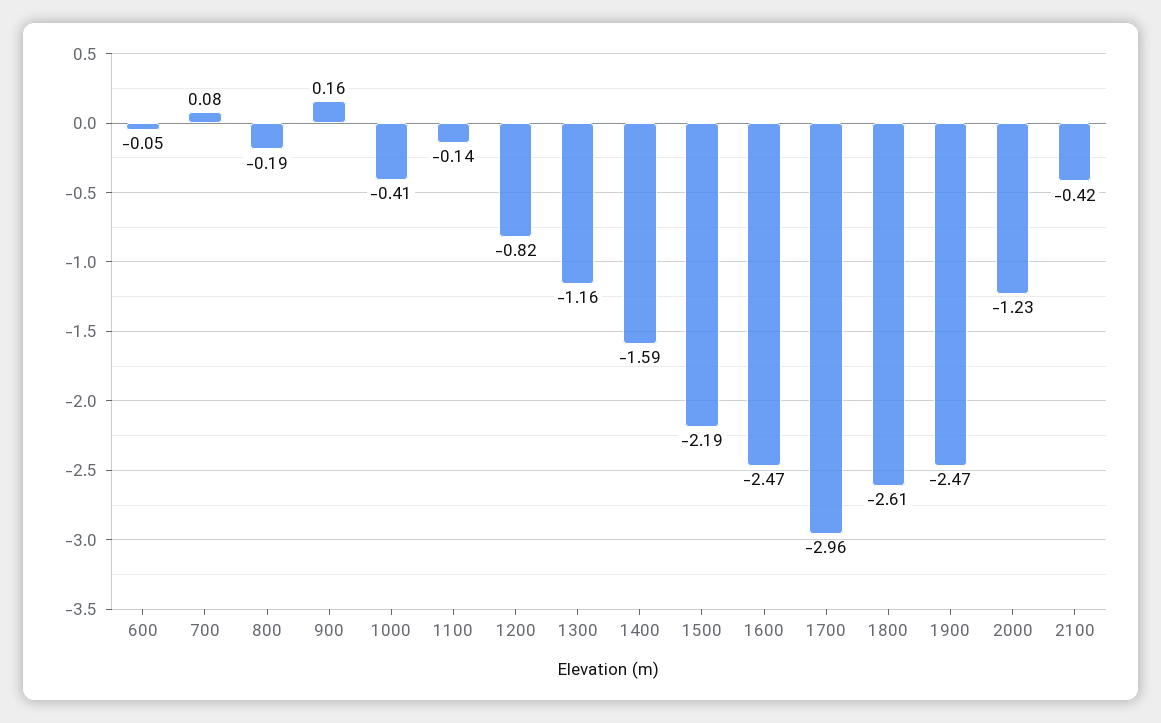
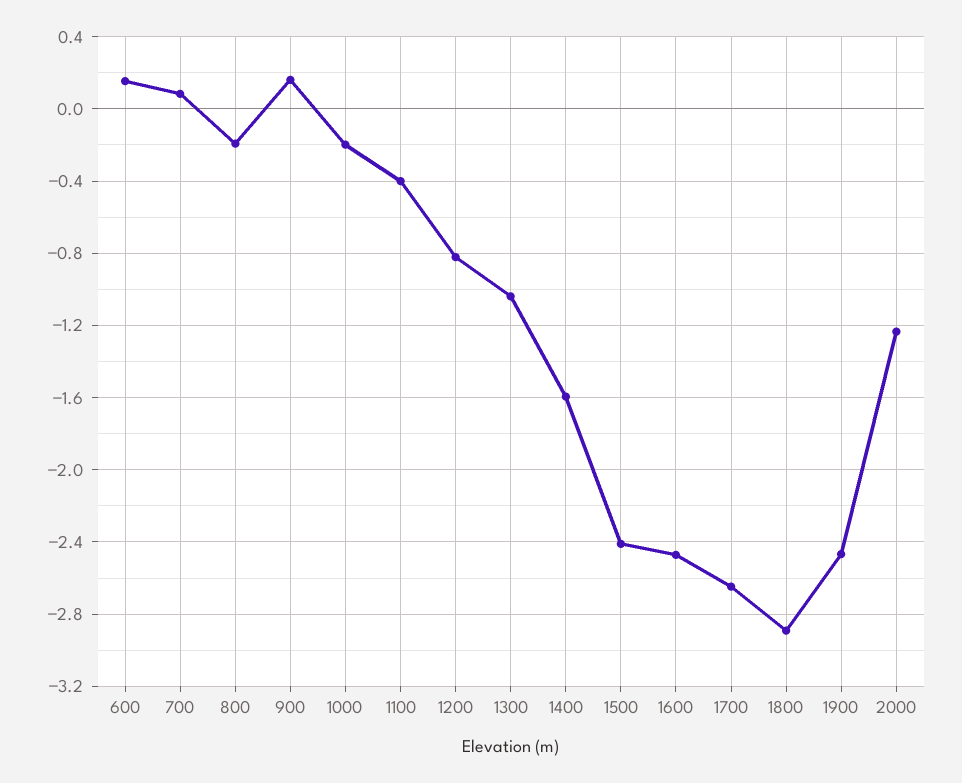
600: -0.05 -> 0.15
1000: -0.41 -> -0.2
1100: -0.14 -> -0.4
1300: -1.16 -> -1.05
1500: -2.19 -> -2.4
1700: -2.96 -> -2.65
1800: -2.61 -> -2.9
2100: -0.42 -> none

